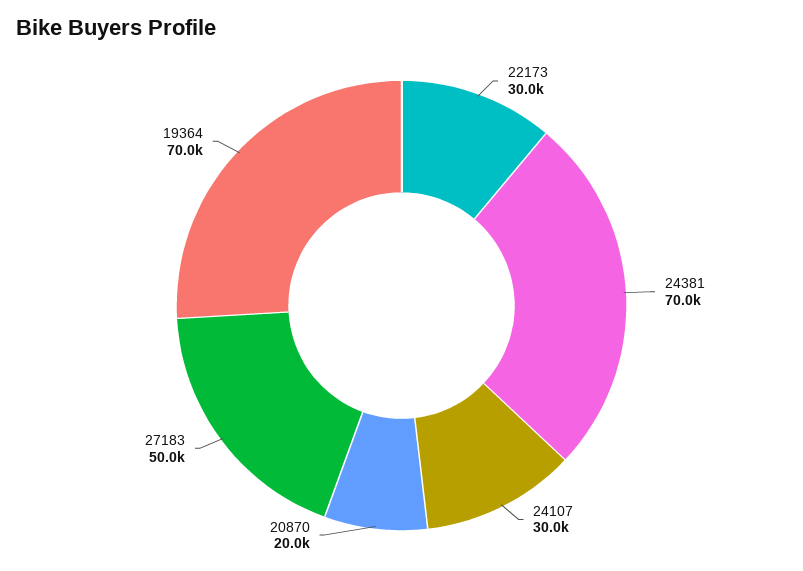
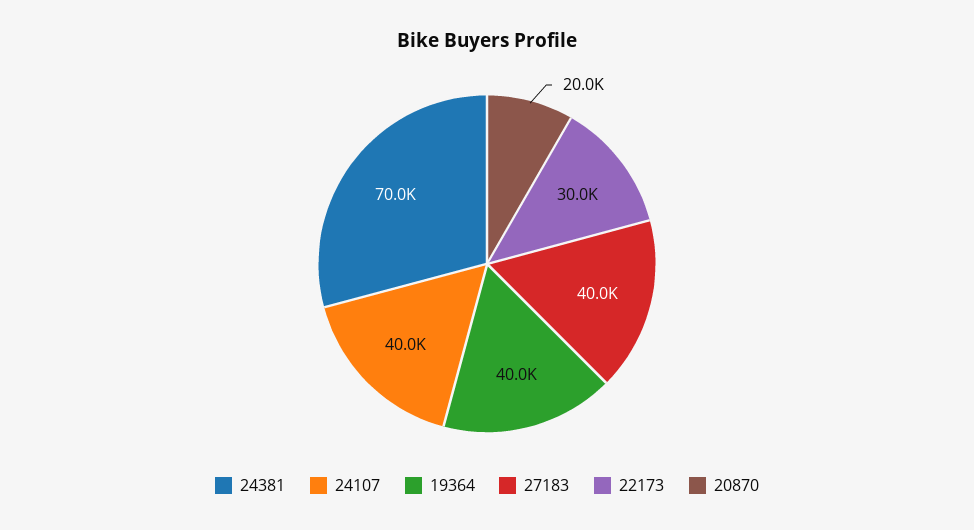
24107: 30000 -> 40000
27183: 50000 -> 40000
19364: 70000 -> 40000

